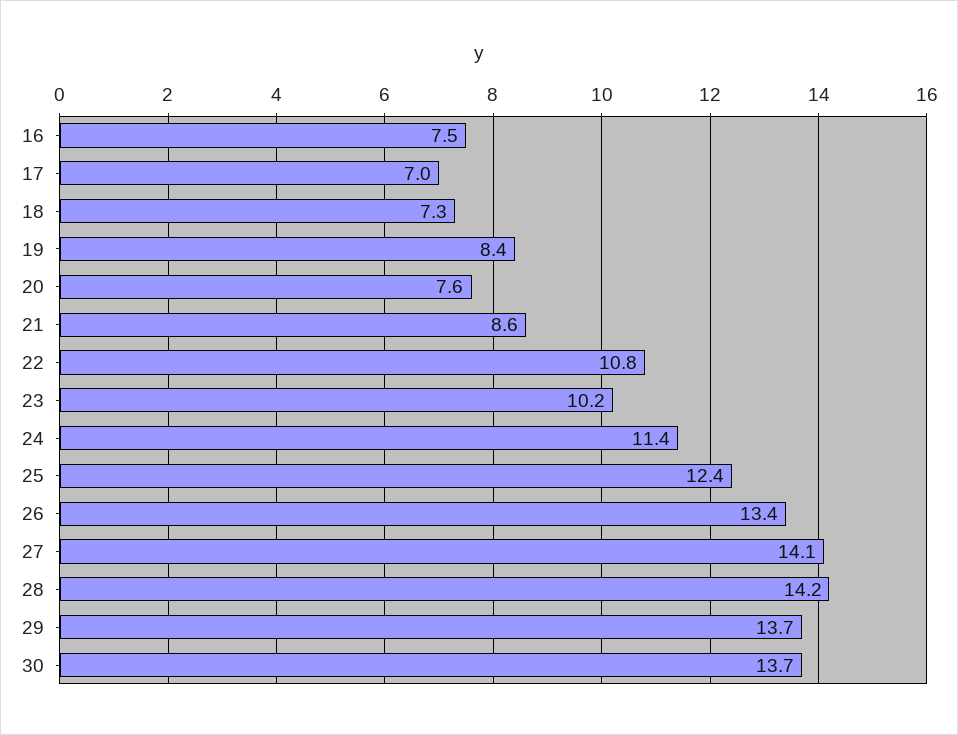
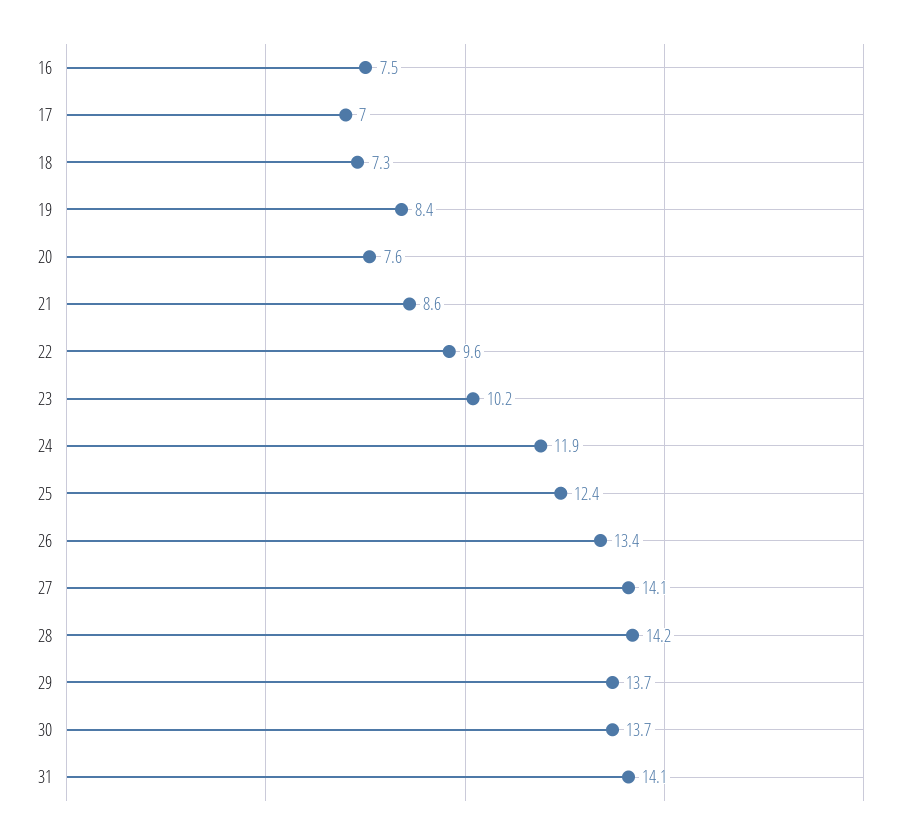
22: 10.8 -> 9.6
24: 11.4 -> 11.9
31: none -> 14.1

